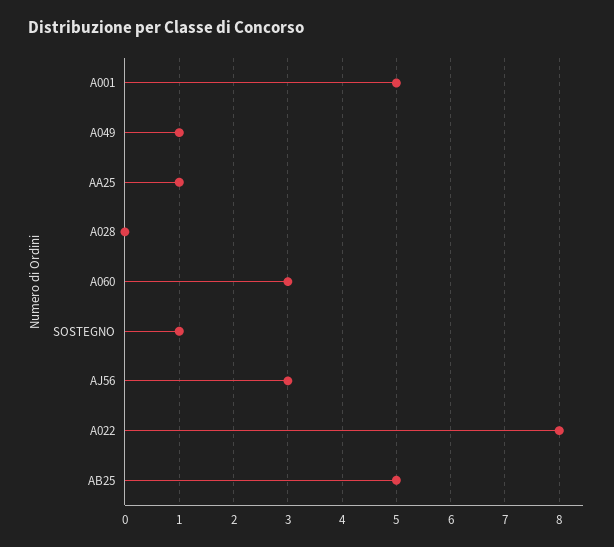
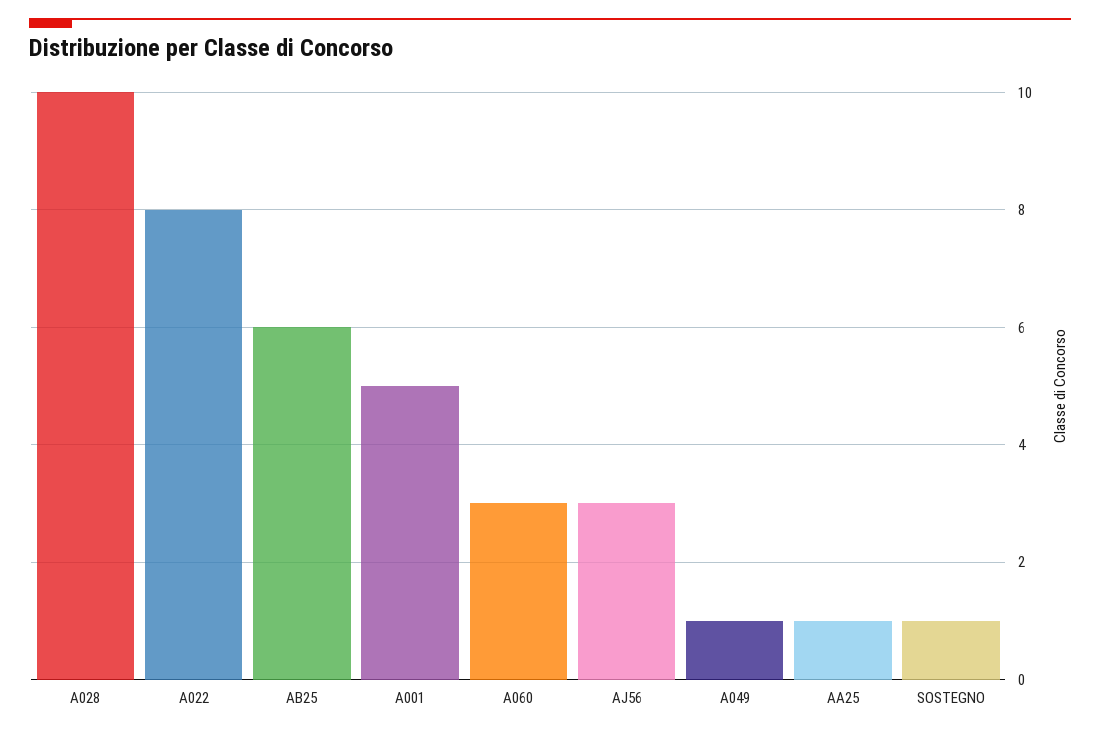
A028: 0 -> 10
AB25: 5 -> 6

